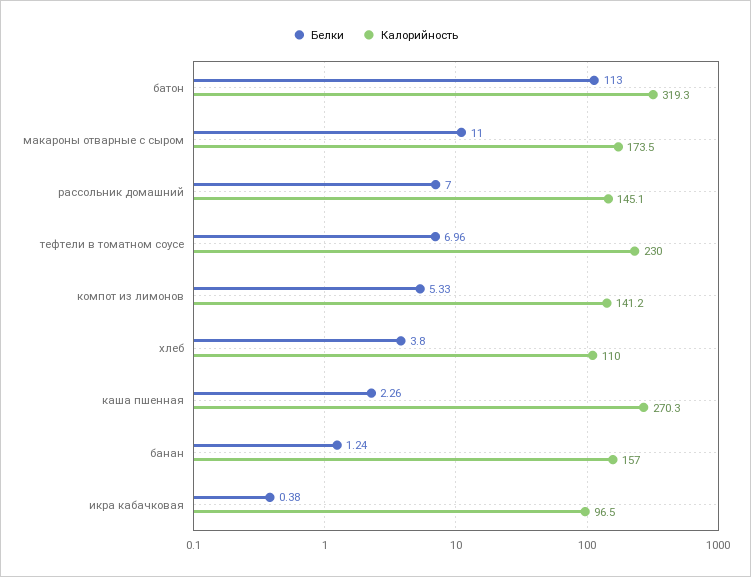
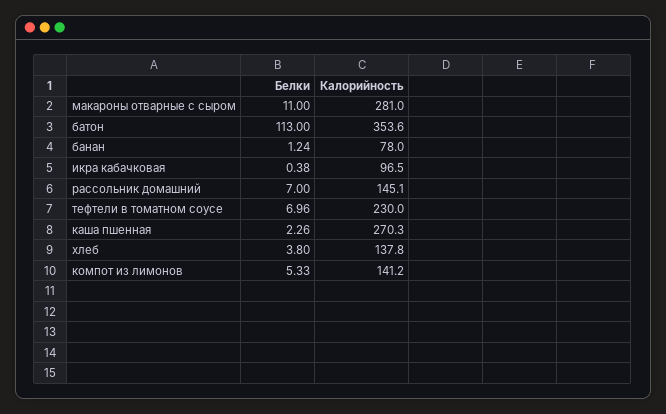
Калорийность, батон: 319.3 -> 353.6
Калорийность, макароны отварные с сыром: 173.5 -> 281
Калорийность, хлеб: 110 -> 137.8
Калорийность, банан: 157 -> 78

